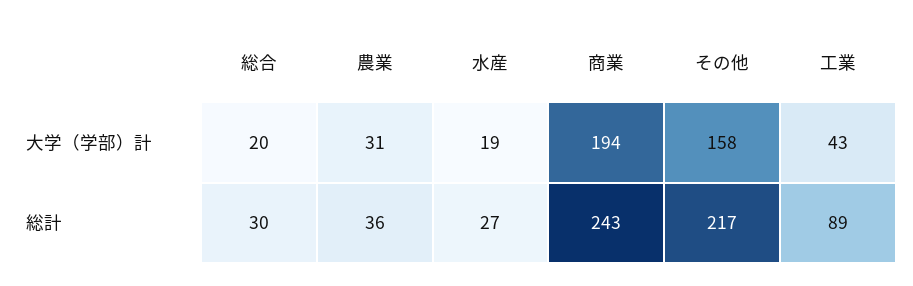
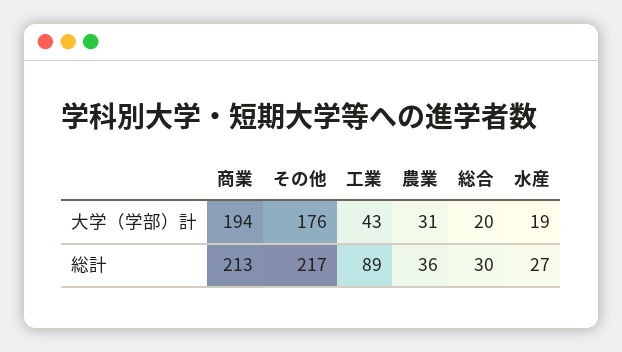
その他, 大学（学部）計: 158 -> 176
商業, 総計: 243 -> 213

